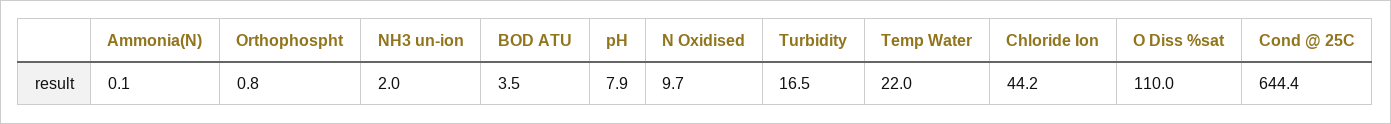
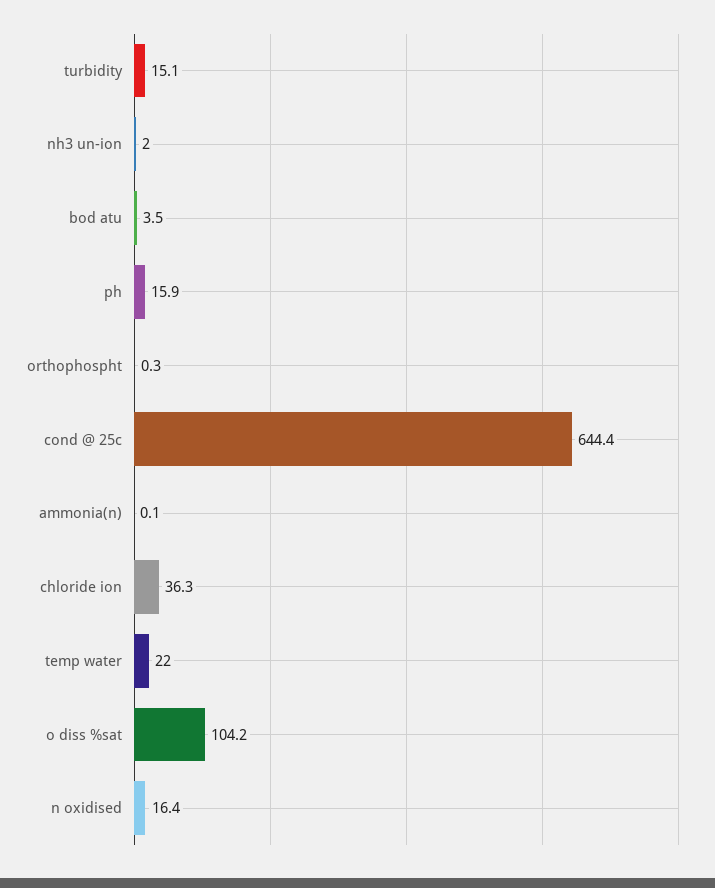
Orthophospht: 0.8 -> 0.3
pH: 7.9 -> 15.9
N Oxidised: 9.7 -> 16.4
Turbidity: 16.5 -> 15.1
Chloride Ion: 44.2 -> 36.3
O Diss %sat: 110 -> 104.2

